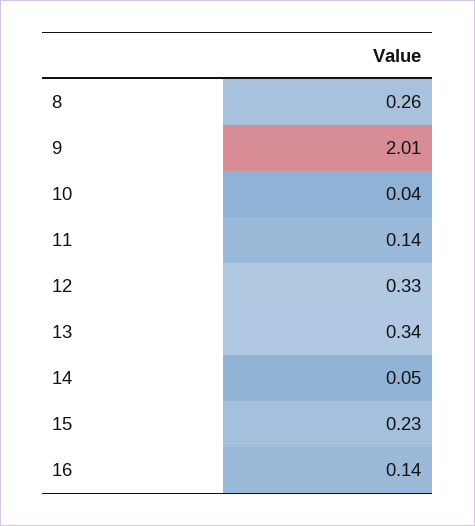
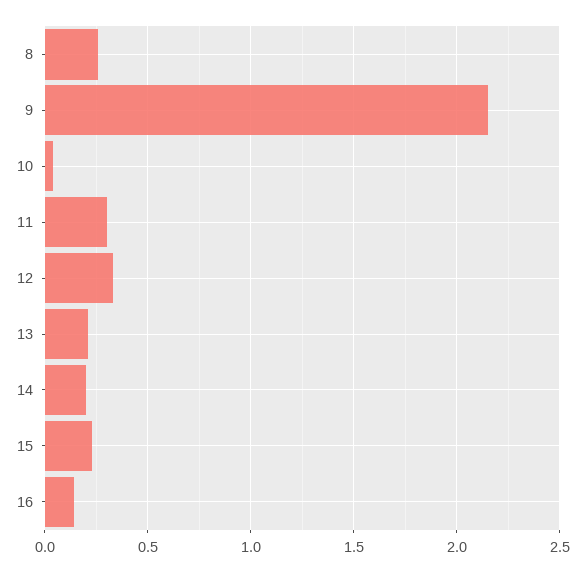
9: 2.01 -> 2.15
11: 0.14 -> 0.3
13: 0.34 -> 0.2
14: 0.05 -> 0.2

